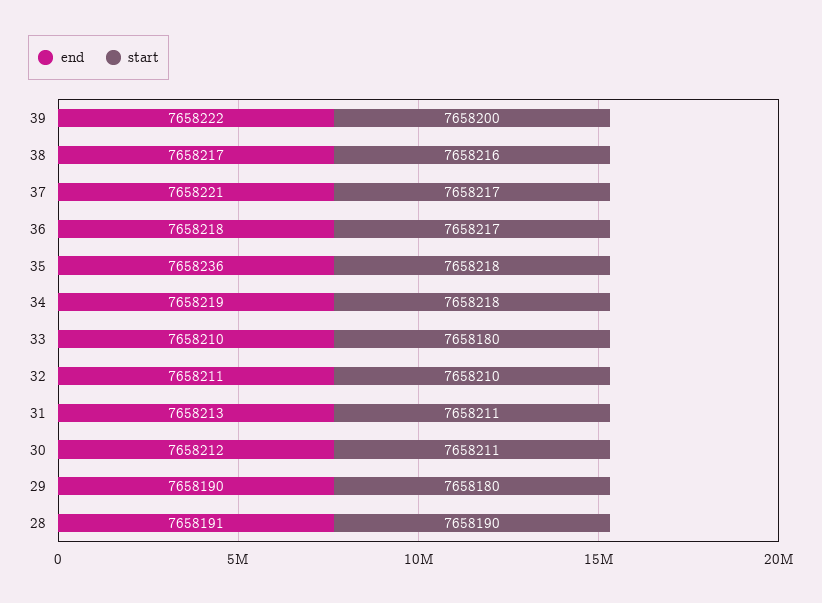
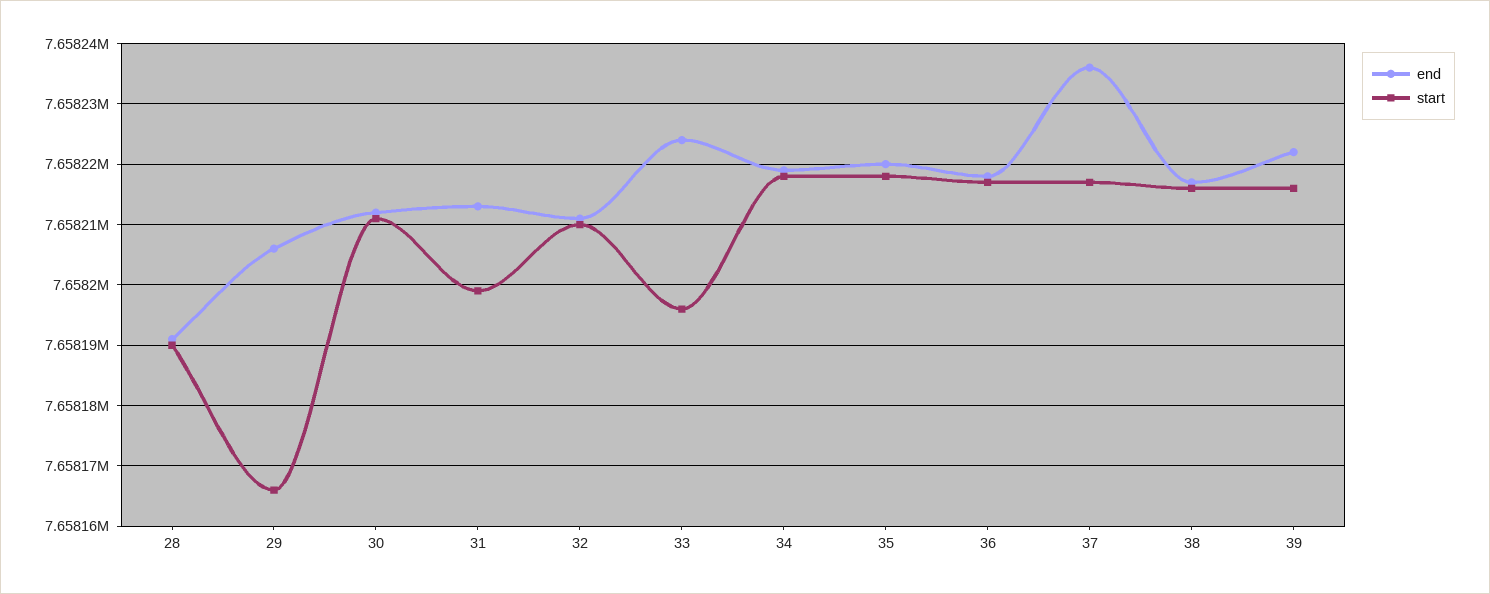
start, 39: 7658200 -> 7658216
end, 37: 7658221 -> 7658236
end, 35: 7658236 -> 7658220
end, 33: 7658210 -> 7658224
start, 33: 7658180 -> 7658196
start, 31: 7658211 -> 7658199
end, 29: 7658190 -> 7658206
start, 29: 7658180 -> 7658166

